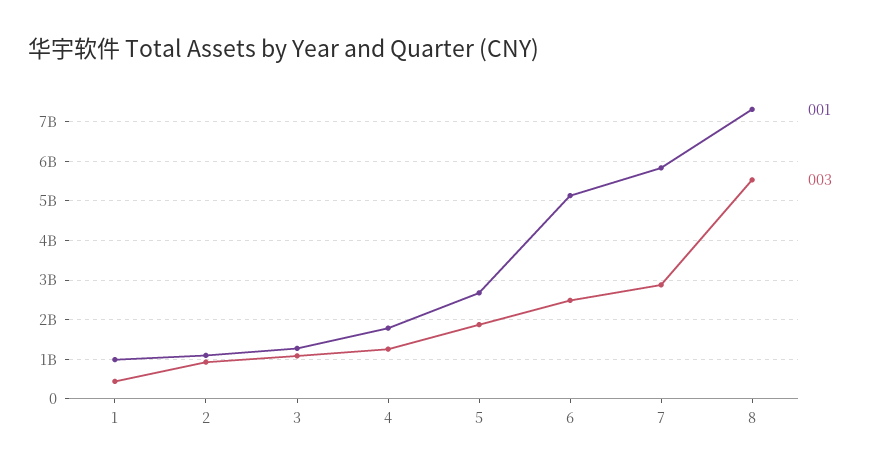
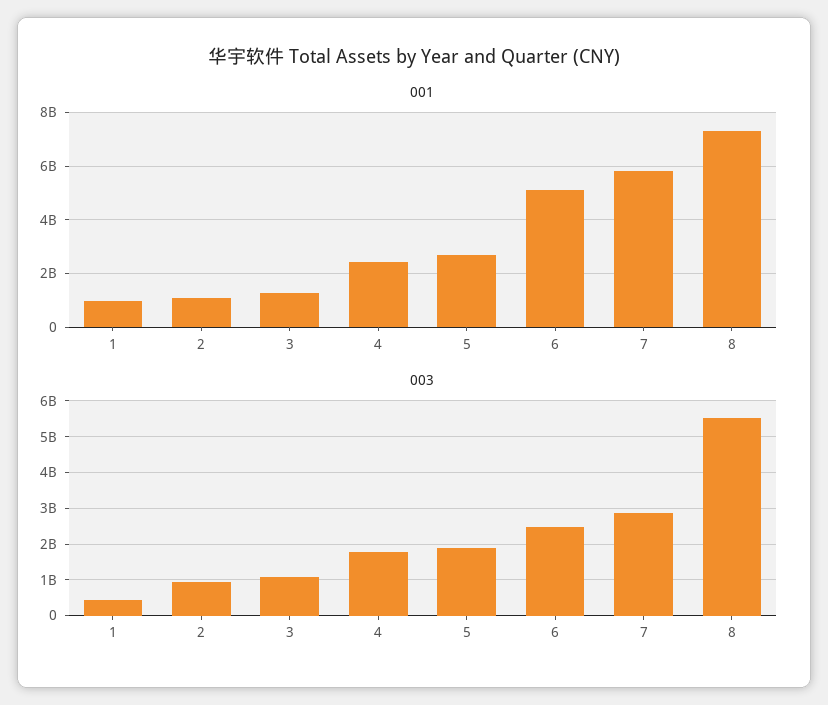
001, 4: 1800000000 -> 2500000000
003, 4: 1200000000 -> 1800000000

